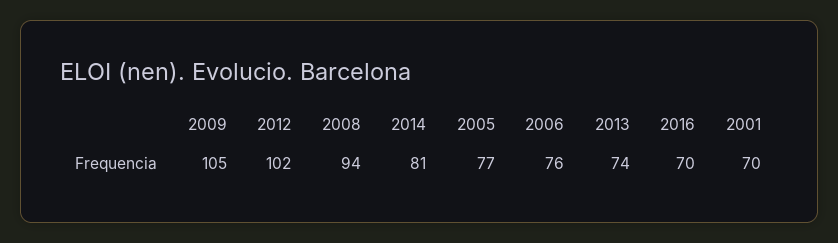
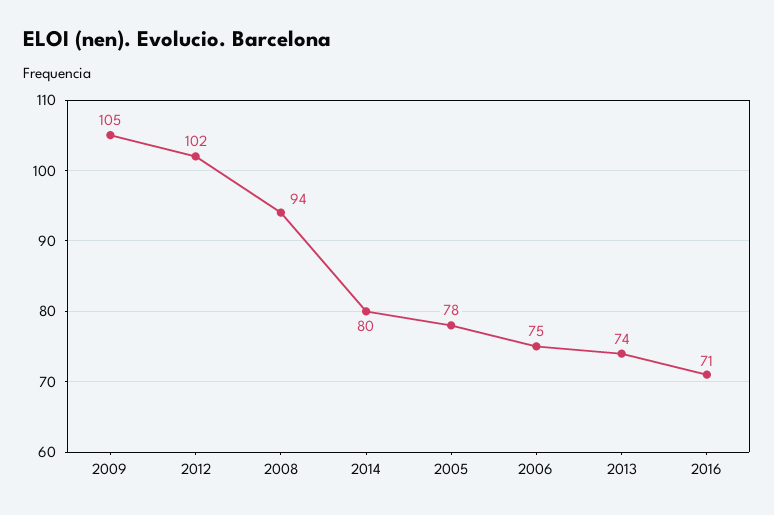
2014: 81 -> 80
2005: 77 -> 78
2006: 76 -> 75
2016: 70 -> 71
2001: 70 -> none

